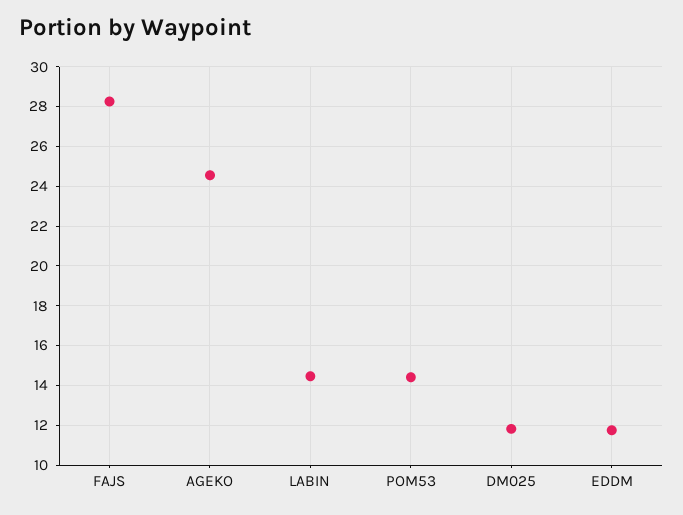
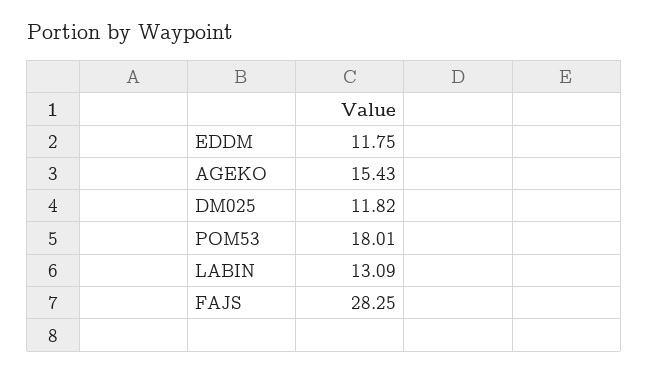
AGEKO: 24.5 -> 15.43
LABIN: 14.5 -> 13.09
POM53: 14.5 -> 18.01

